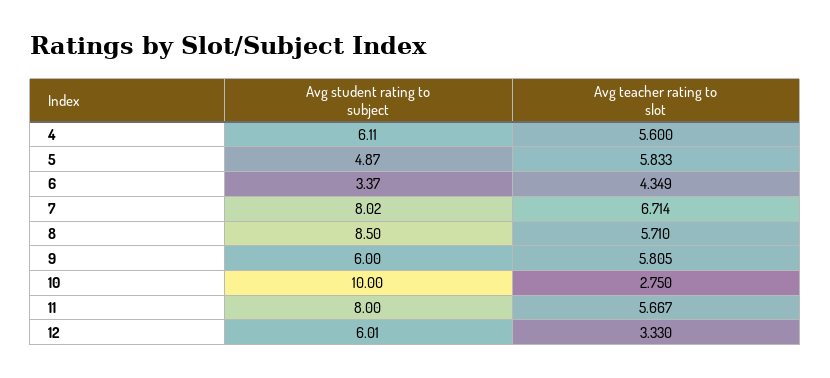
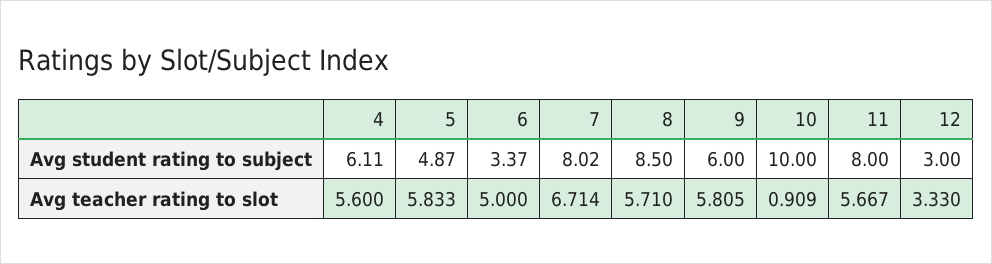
Avg teacher rating to slot, 6: 4.349 -> 5
Avg teacher rating to slot, 10: 2.75 -> 0.909
Avg student rating to subject, 12: 6.01 -> 3

